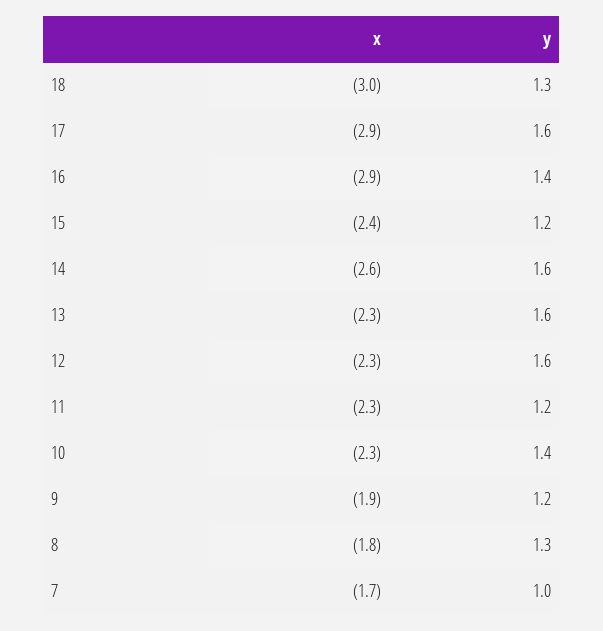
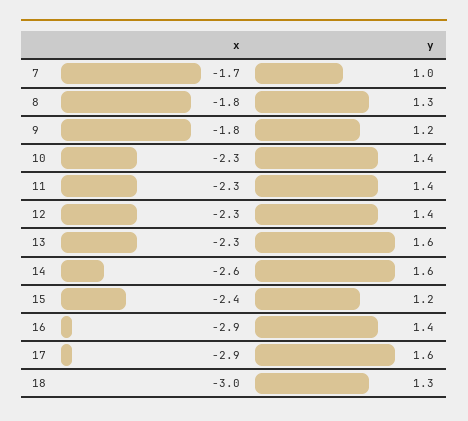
y, 12: 1.6 -> 1.4
y, 11: 1.2 -> 1.4
x, 9: -1.9 -> -1.8

